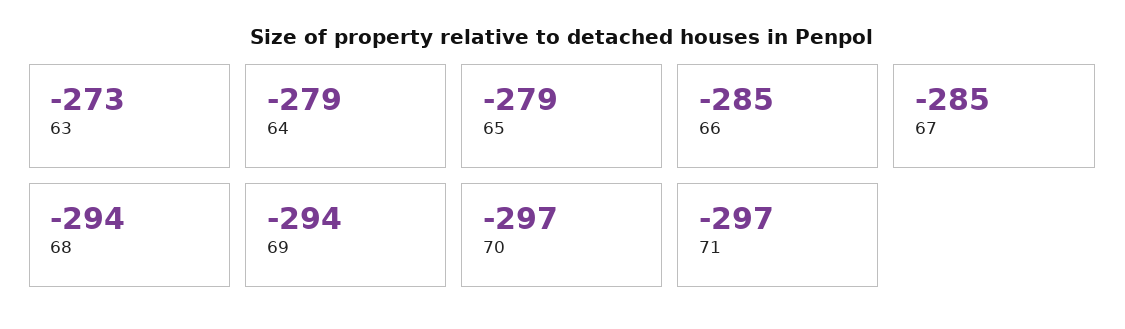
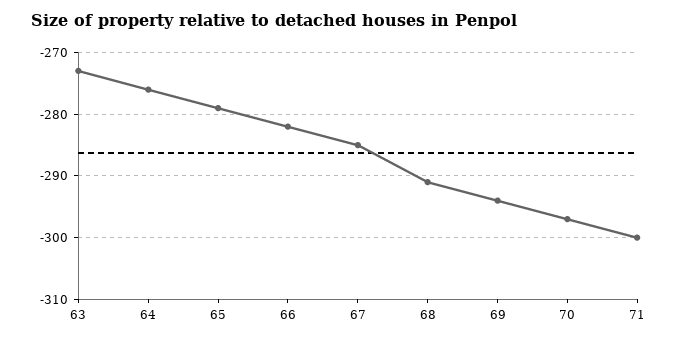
64: -279 -> -276
66: -285 -> -282
68: -294 -> -291
71: -297 -> -300

